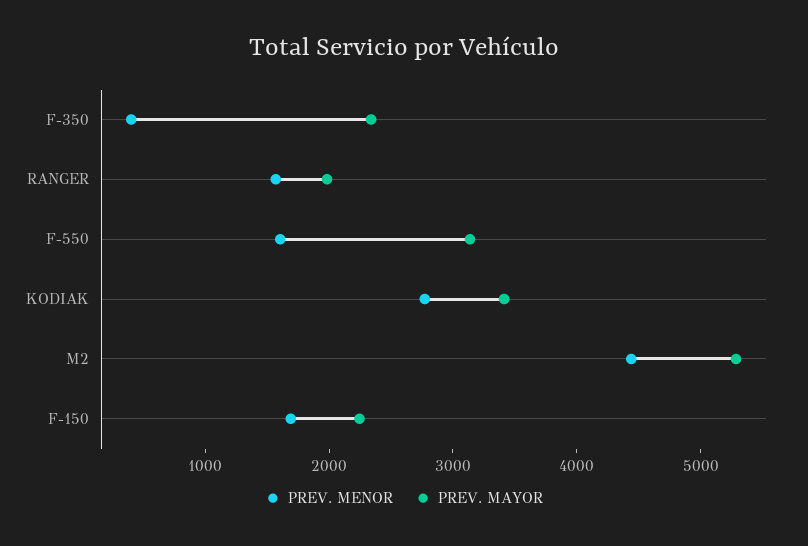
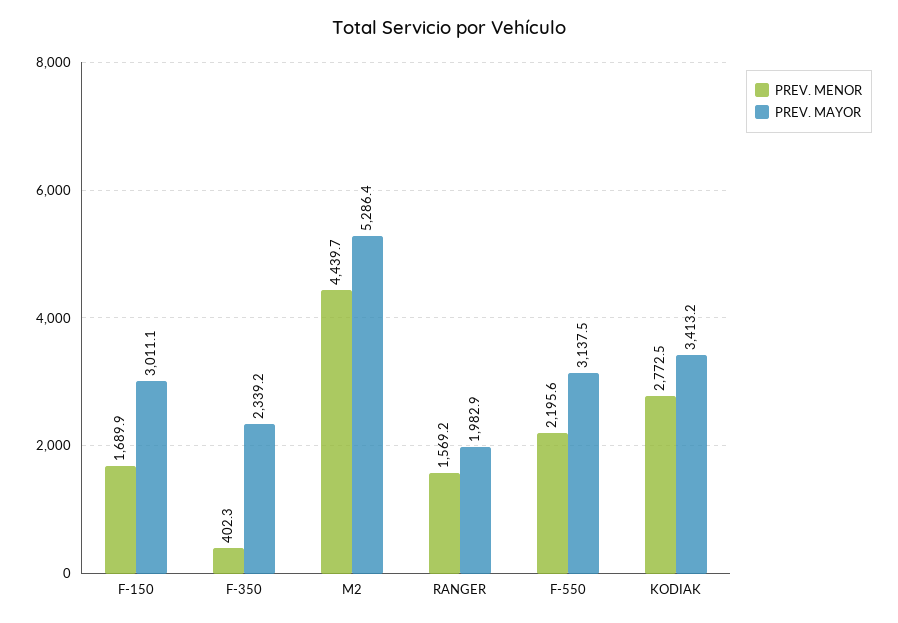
PREV. MENOR, F-550: 1600 -> 2195.6
PREV. MAYOR, F-150: 2200 -> 3011.1

